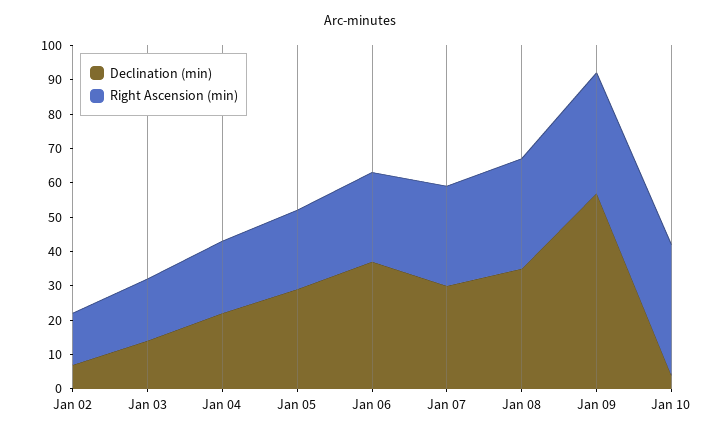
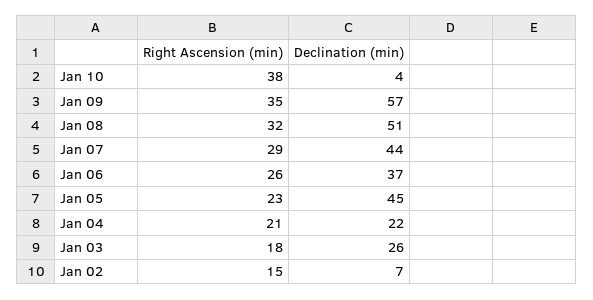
Declination (min), Jan 03: 15 -> 26
Declination (min), Jan 05: 30 -> 45
Declination (min), Jan 07: 30 -> 44
Declination (min), Jan 08: 35 -> 51

